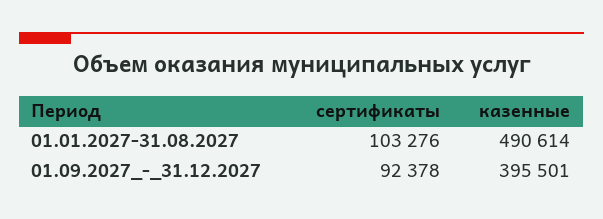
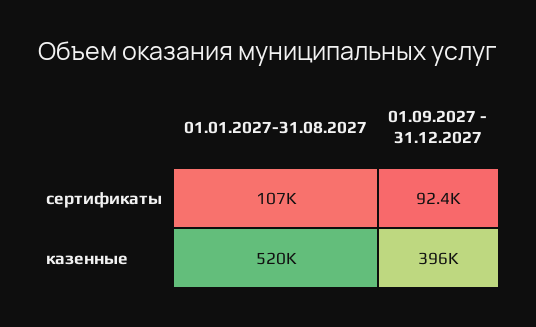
сертификаты, 01.01.2027-31.08.2027: 103276 -> 107000
казенные, 01.01.2027-31.08.2027: 490614 -> 520000

